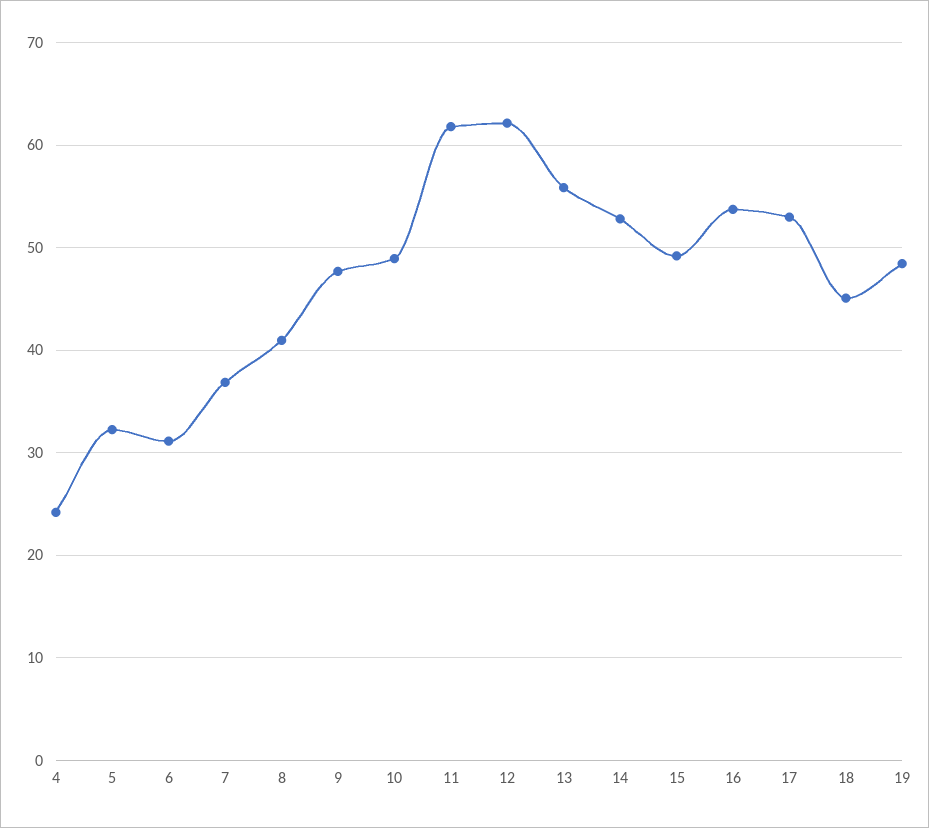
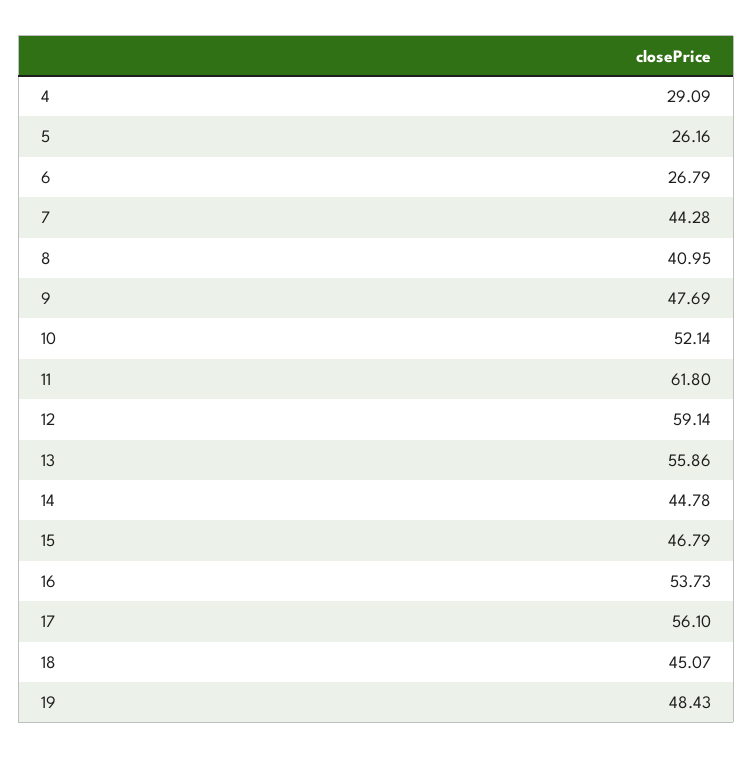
4: 24 -> 29.09
5: 32 -> 26.16
6: 31 -> 26.79
7: 37 -> 44.28
10: 49 -> 52.14
12: 62 -> 59.14
14: 53 -> 44.78
15: 49 -> 46.79
17: 53 -> 56.1

